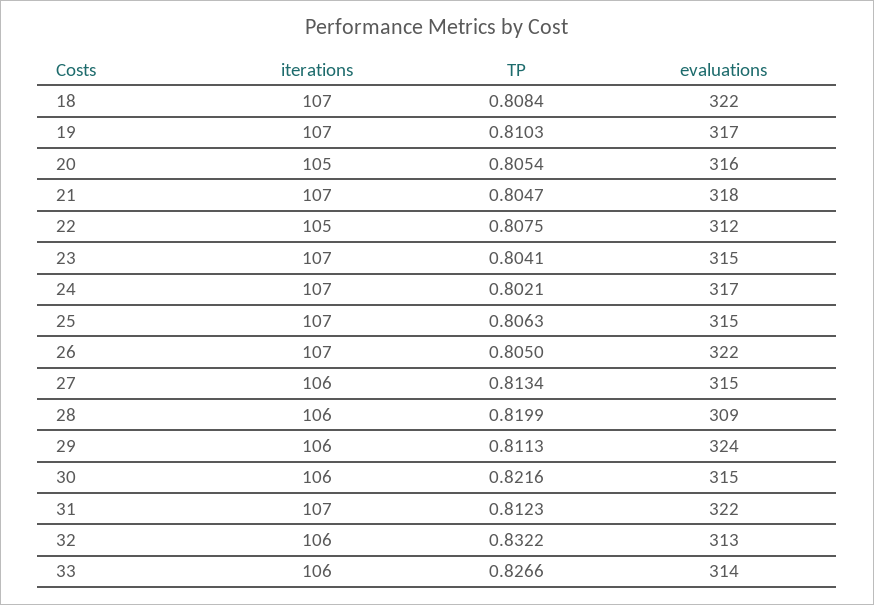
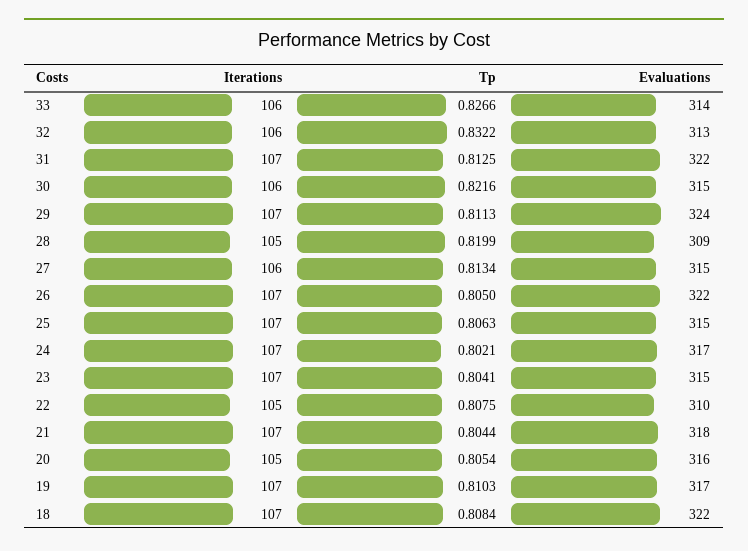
TP, 21: 0.8047 -> 0.8044
evaluations, 22: 312 -> 310
iterations, 28: 106 -> 105
iterations, 29: 106 -> 107
TP, 31: 0.8123 -> 0.8125

